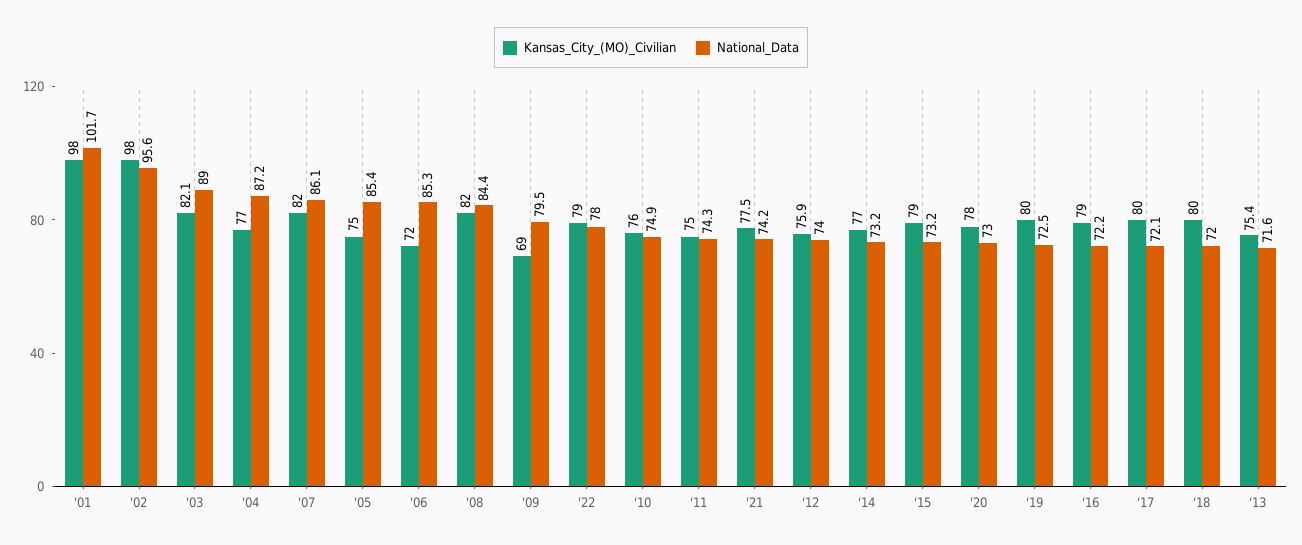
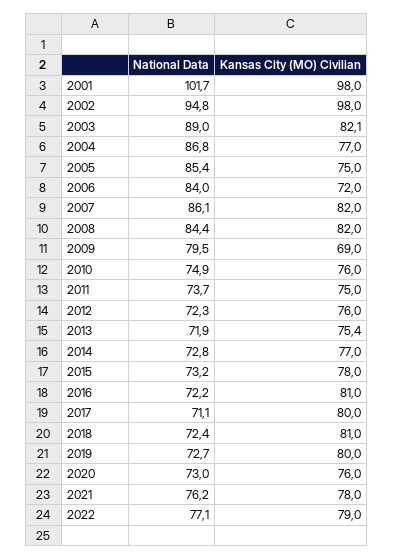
National_Data, '02: 95.6 -> 94.8
National_Data, '04: 87.2 -> 86.8
National_Data, '06: 85.3 -> 84
National_Data, '22: 78 -> 77.1
National_Data, '11: 74.3 -> 73.7
Kansas_City_(MO)_Civilian, '21: 77.5 -> 78
National_Data, '21: 74.2 -> 76.2
Kansas_City_(MO)_Civilian, '12: 75.9 -> 76
National_Data, '12: 74 -> 72.3
National_Data, '14: 73.2 -> 72.8
Kansas_City_(MO)_Civilian, '15: 79 -> 78
Kansas_City_(MO)_Civilian, '20: 78 -> 76
National_Data, '19: 72.5 -> 72.7
Kansas_City_(MO)_Civilian, '16: 79 -> 81
National_Data, '17: 72.1 -> 71.1
Kansas_City_(MO)_Civilian, '18: 80 -> 81
National_Data, '18: 72 -> 72.4
National_Data, '13: 71.6 -> 71.9

